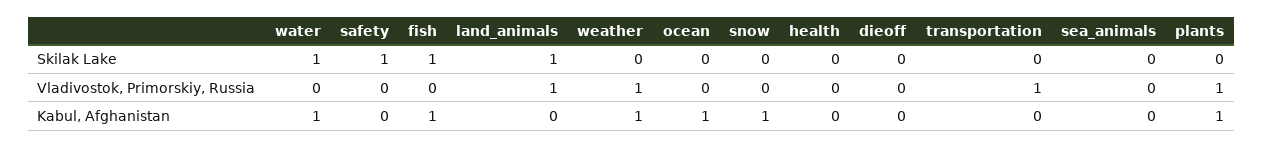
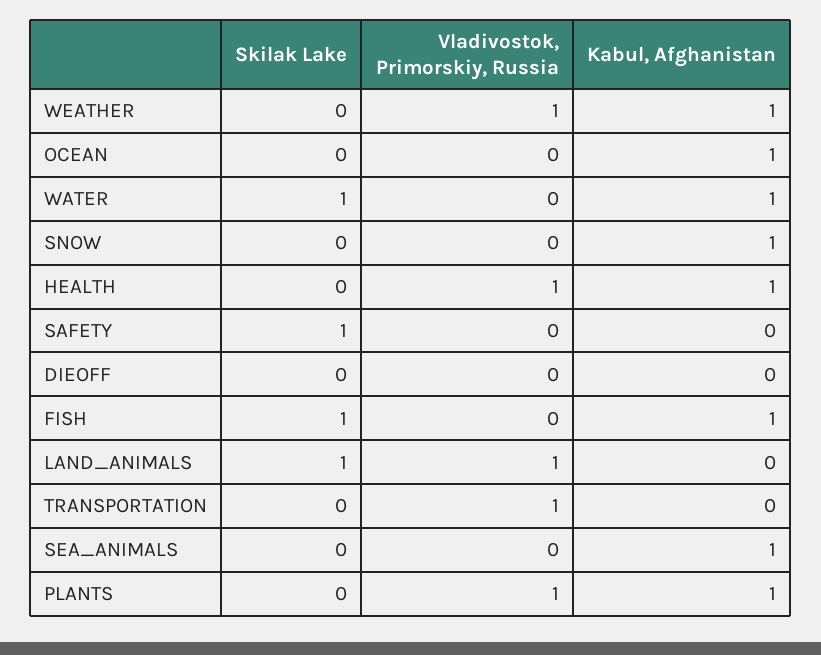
health, Vladivostok, Primorskiy, Russia: 0 -> 1
health, Kabul, Afghanistan: 0 -> 1
sea_animals, Kabul, Afghanistan: 0 -> 1

